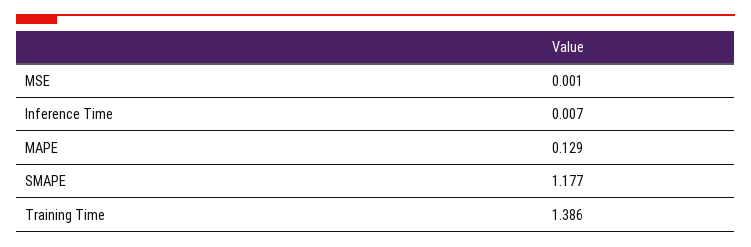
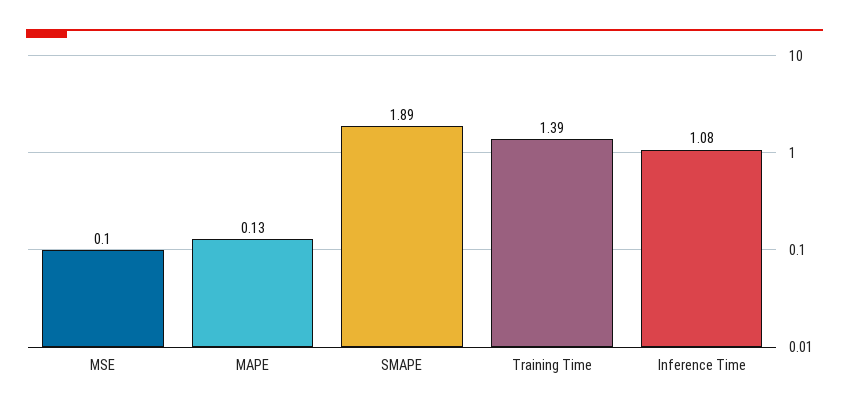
MSE: 0.001 -> 0.1
Inference Time: 0.007 -> 1.08
SMAPE: 1.177 -> 1.89

